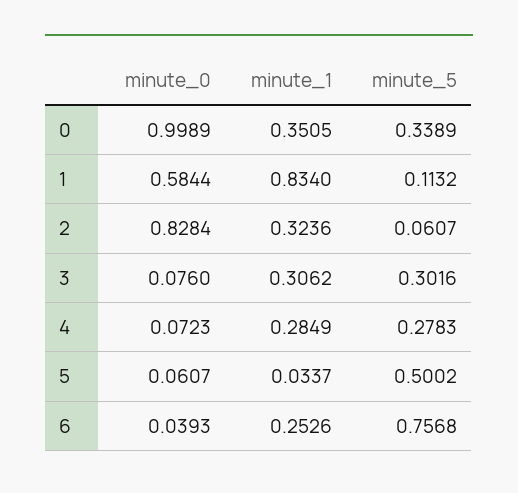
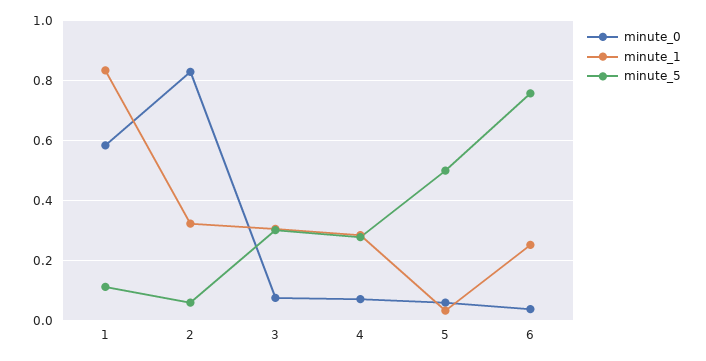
minute_0, 0: 0.9989 -> none
minute_1, 0: 0.3505 -> none
minute_5, 0: 0.3389 -> none

